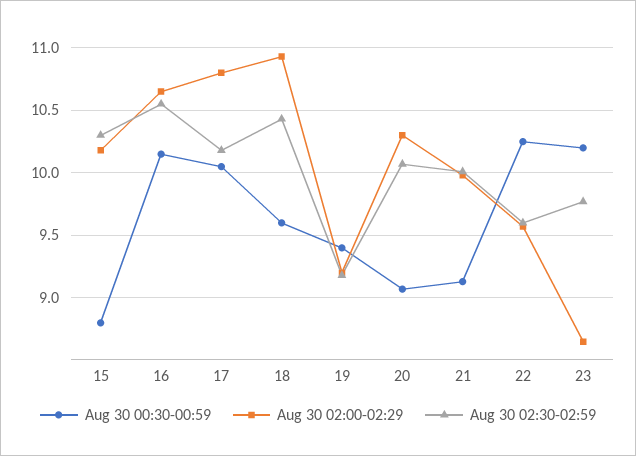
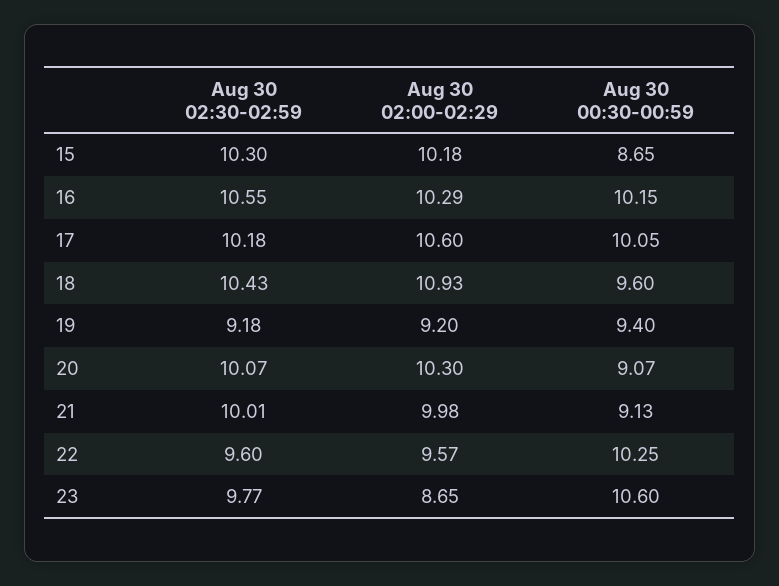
Aug 30 00:30-00:59, 15: 8.8 -> 8.65
Aug 30 02:00-02:29, 16: 10.65 -> 10.29
Aug 30 02:00-02:29, 17: 10.8 -> 10.6
Aug 30 00:30-00:59, 23: 10.2 -> 10.6

